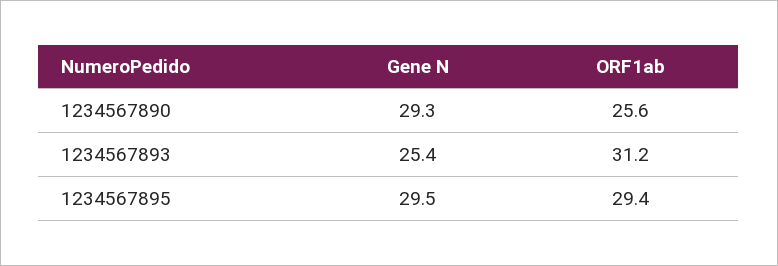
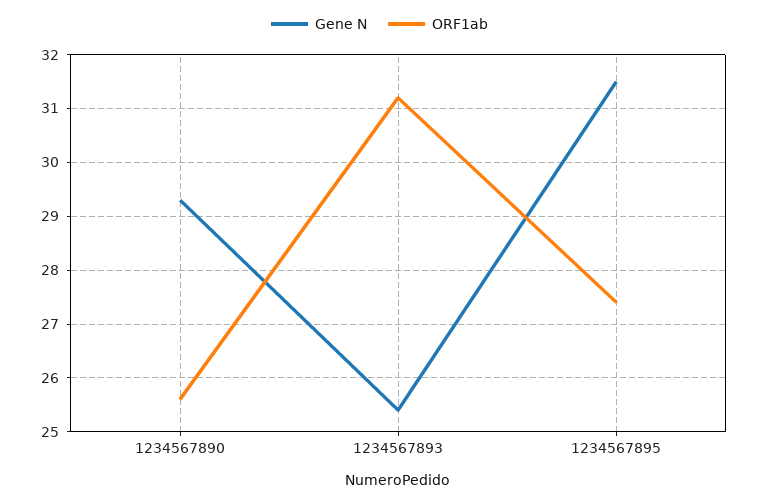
Gene N, 1234567895: 29.5 -> 31.5
ORF1ab, 1234567895: 29.4 -> 27.5

